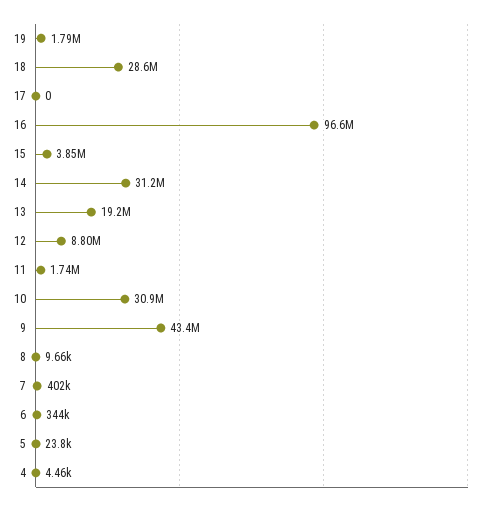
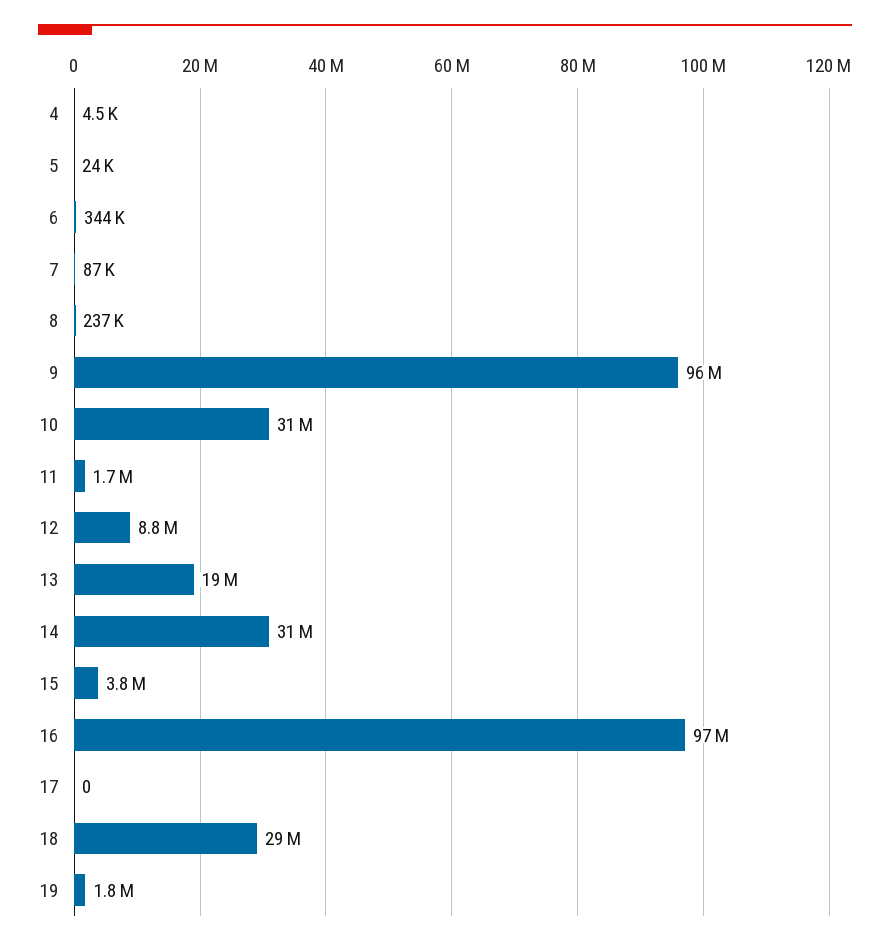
9: 43400000 -> 96000000
8: 9660 -> 237000
7: 402000 -> 87000

